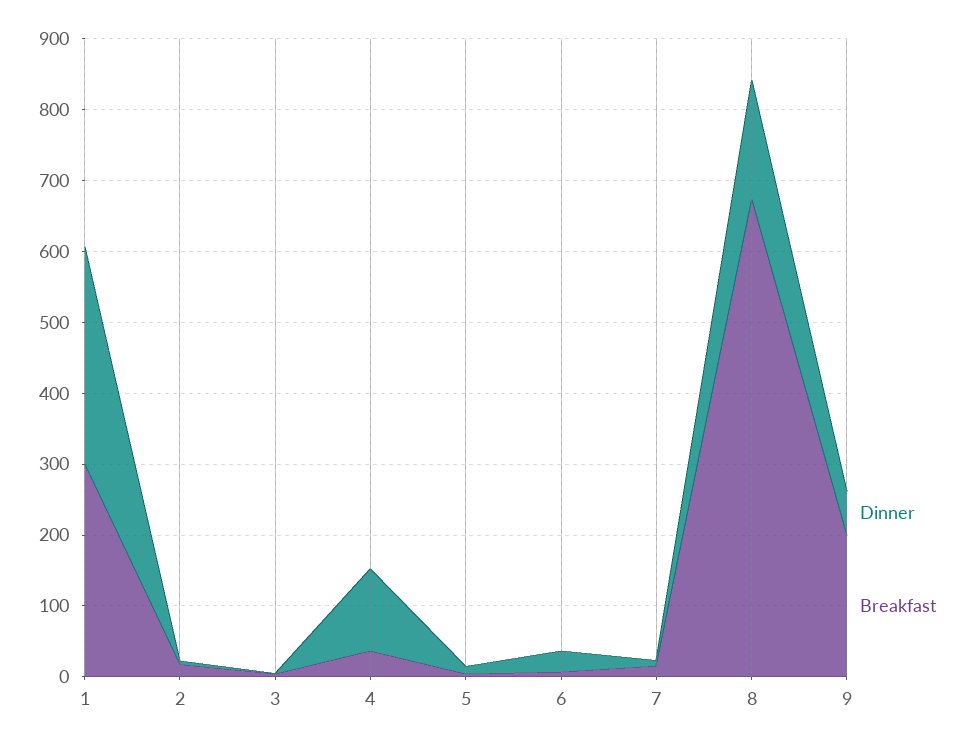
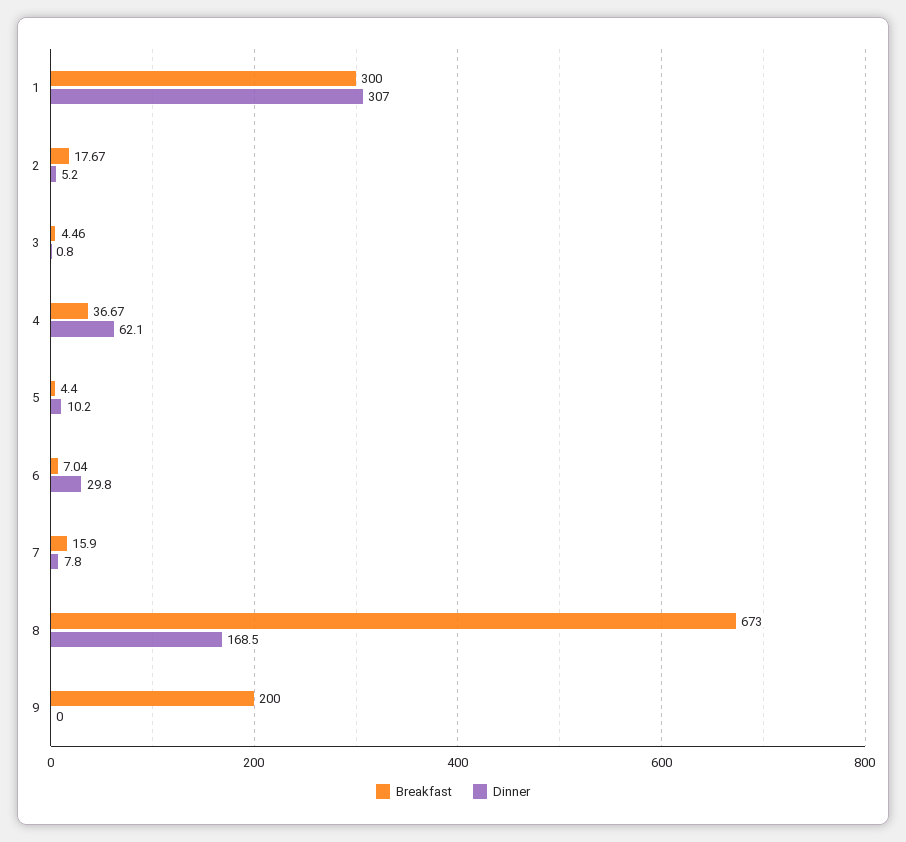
Dinner, 4: 120 -> 62.1
Dinner, 9: 60 -> 0

